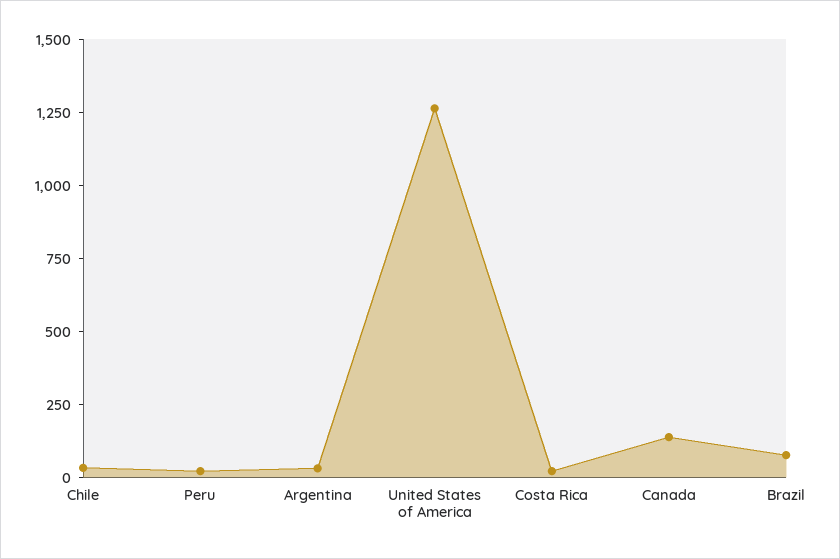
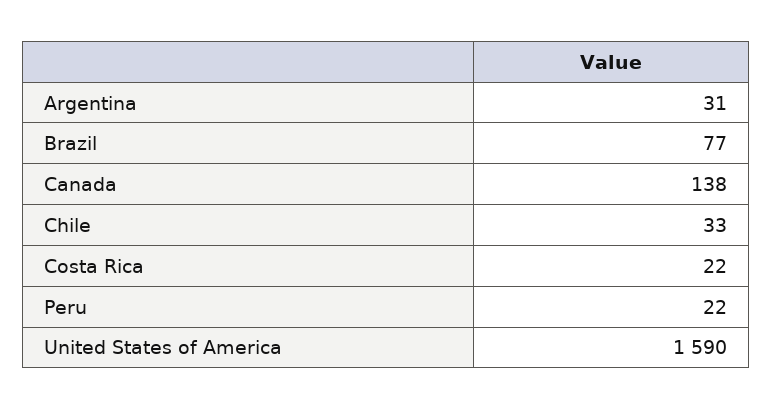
United States of America: 1250 -> 1590

